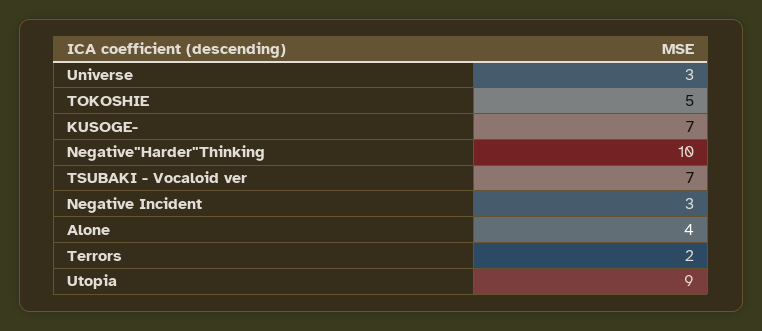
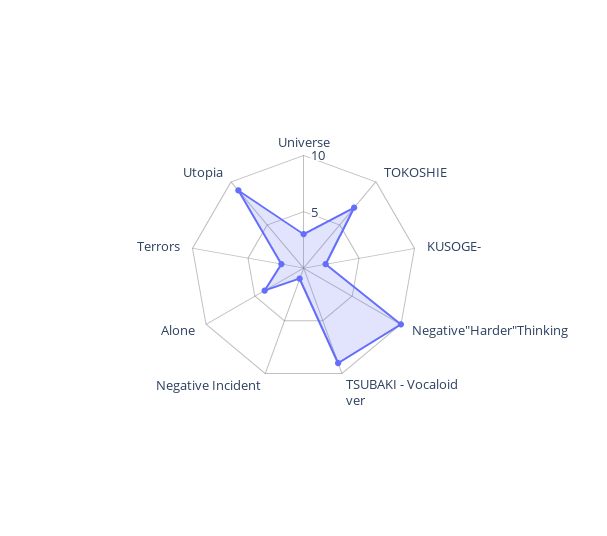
TOKOSHIE: 5 -> 7
KUSOGE-: 7 -> 2
TSUBAKI - Vocaloid ver: 7 -> 9
Negative Incident: 3 -> 1

